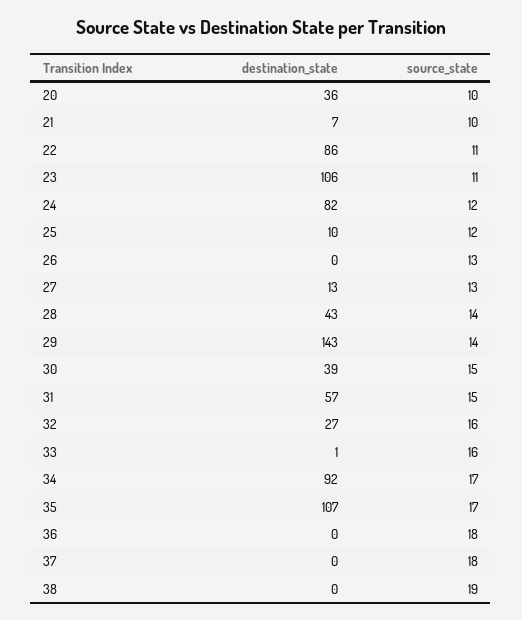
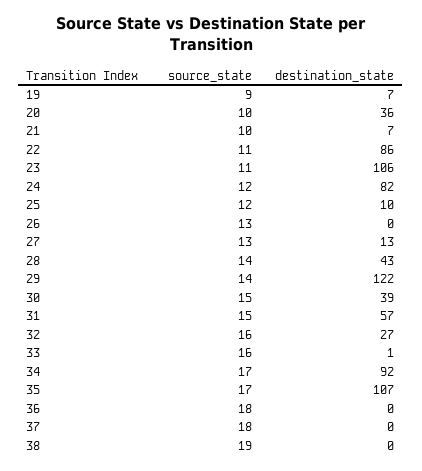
destination_state, 29: 143 -> 122
source_state, 19: none -> 9
destination_state, 19: none -> 7

